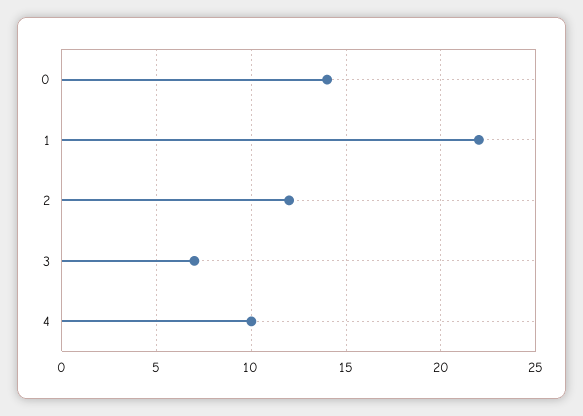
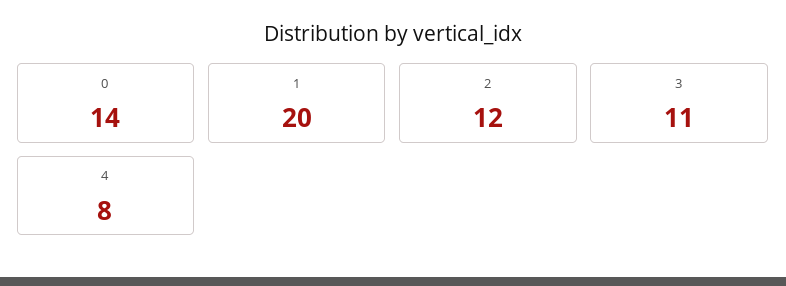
1: 22 -> 20
3: 7 -> 11
4: 10 -> 8

